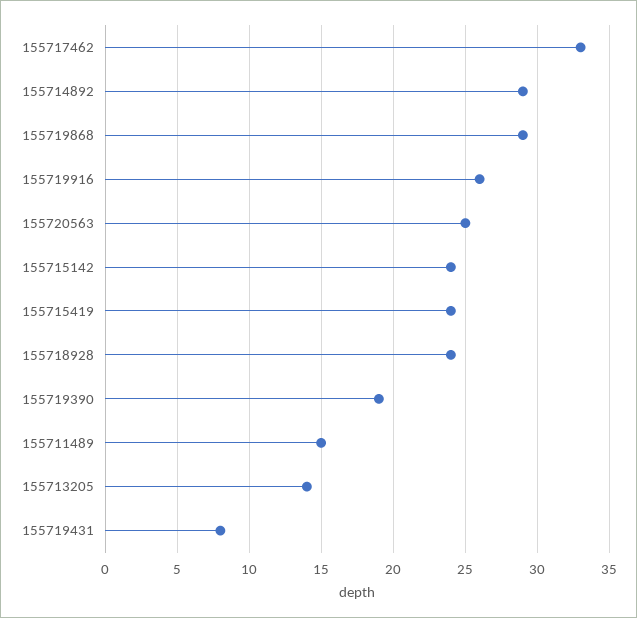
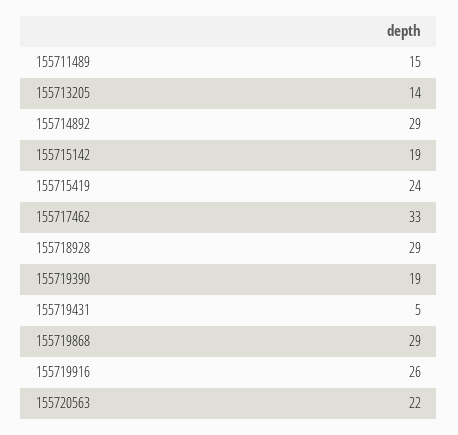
155720563: 25 -> 22
155715142: 24 -> 19
155718928: 24 -> 29
155719431: 8 -> 5

